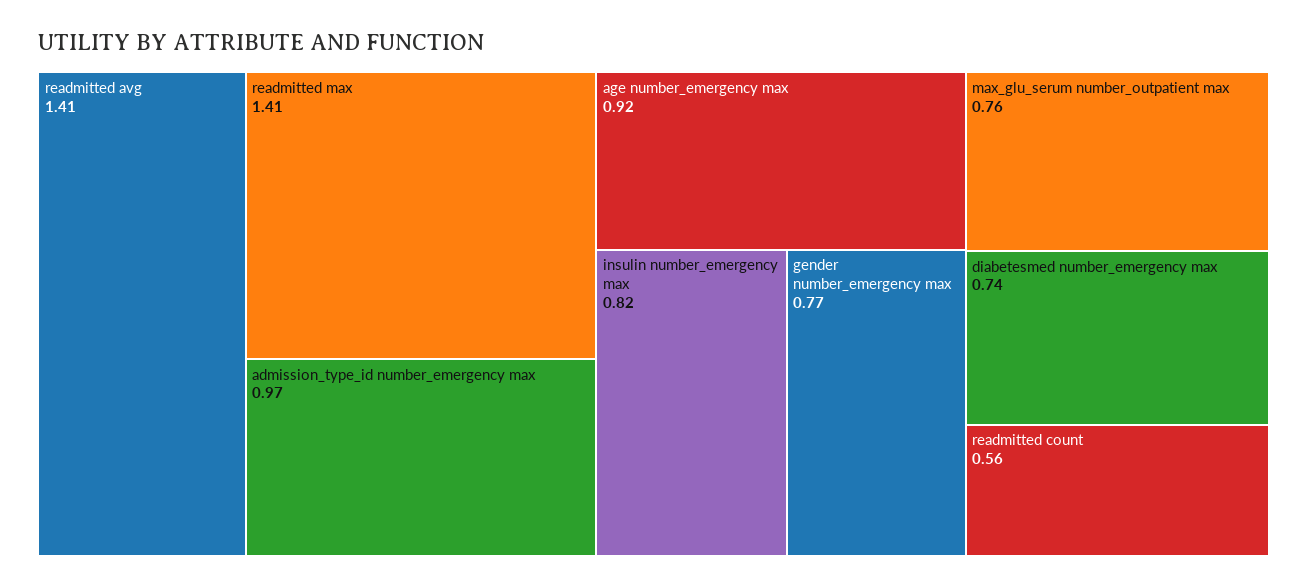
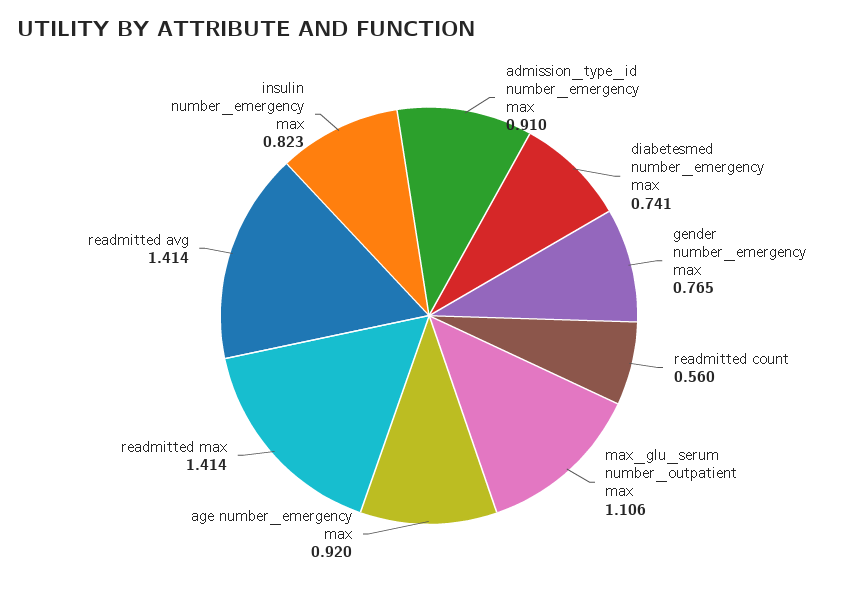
admission_type_id number_emergency max: 0.97 -> 0.91
max_glu_serum number_outpatient max: 0.76 -> 1.106

